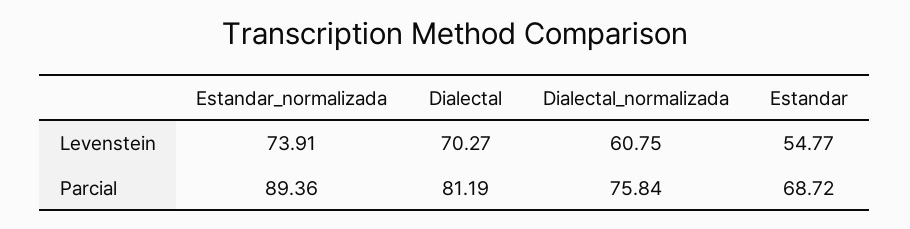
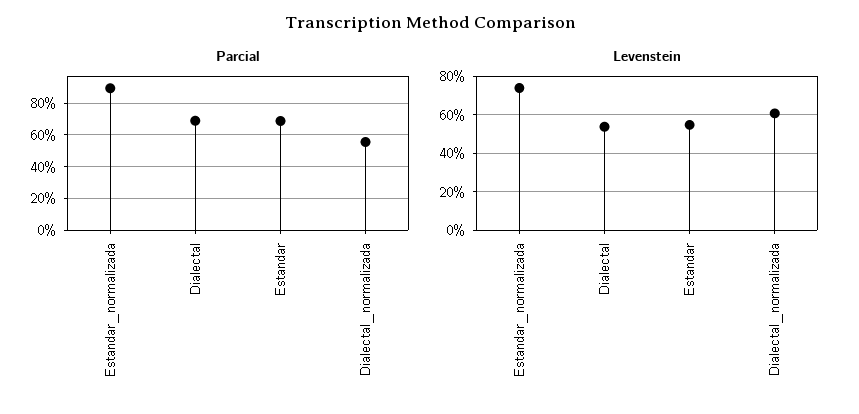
Levenstein, Dialectal: 70.27 -> 55
Parcial, Dialectal: 81.19 -> 70
Parcial, Dialectal_normalizada: 75.84 -> 55

